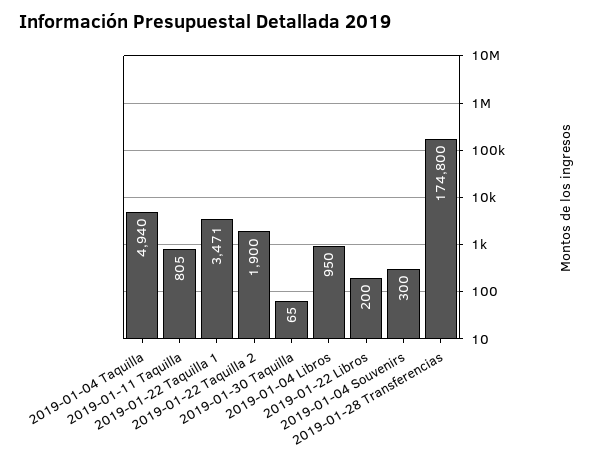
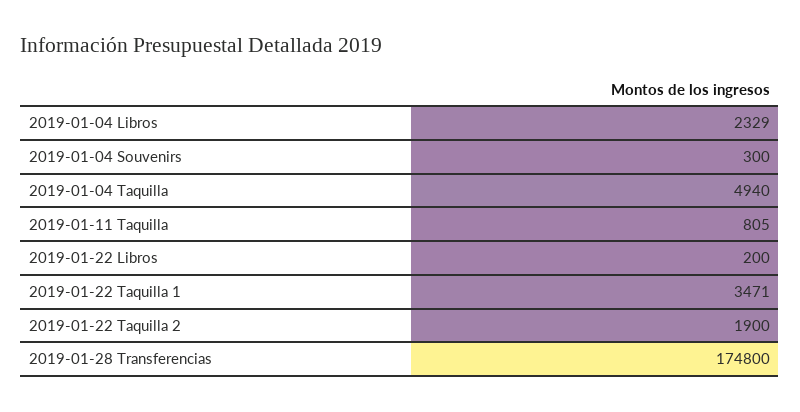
2019-01-30 Taquilla: 65 -> none
2019-01-04 Libros: 950 -> 2329

